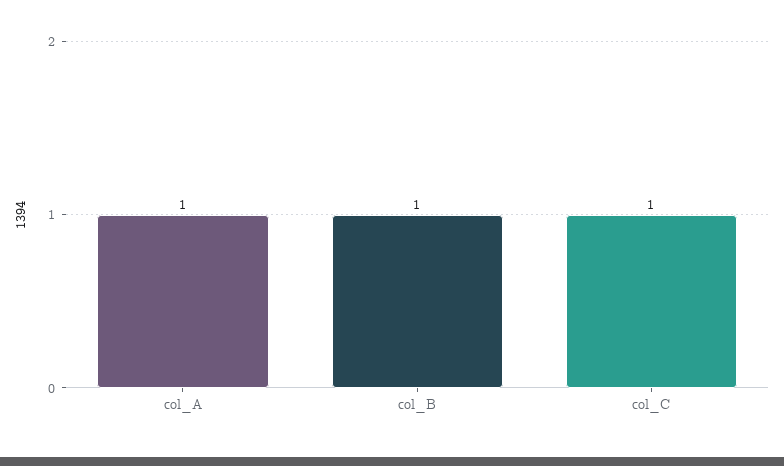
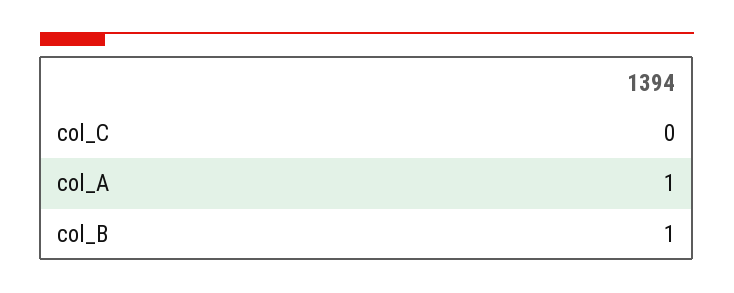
col_C: 1 -> 0

